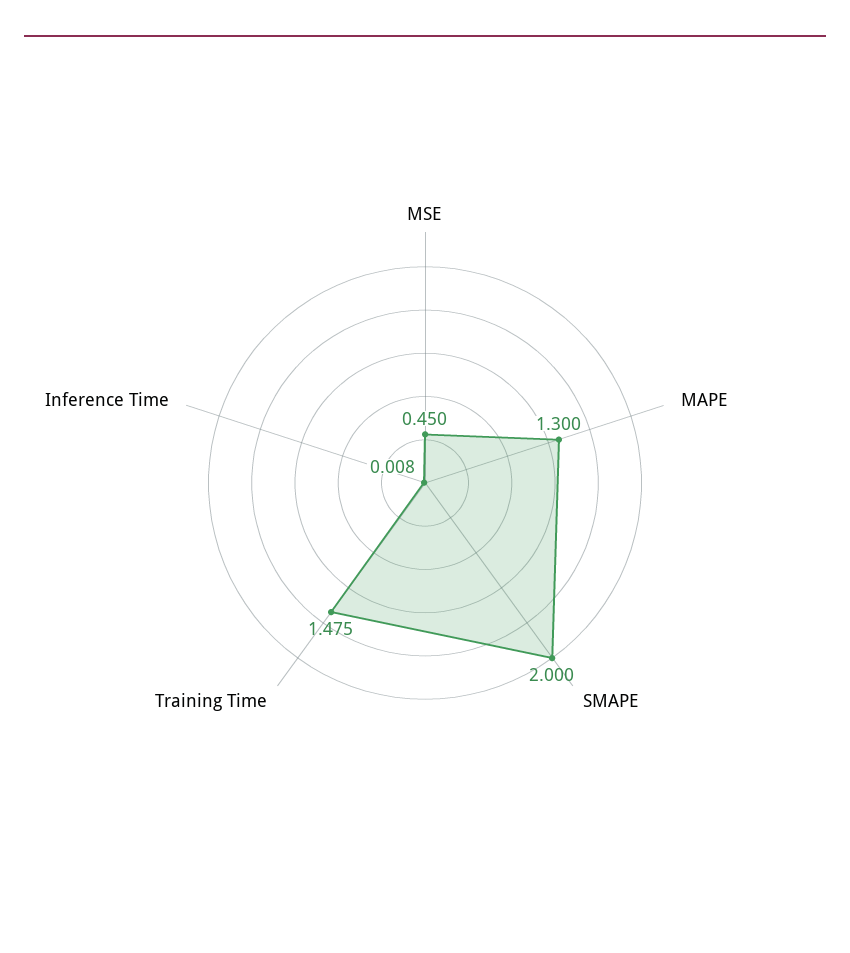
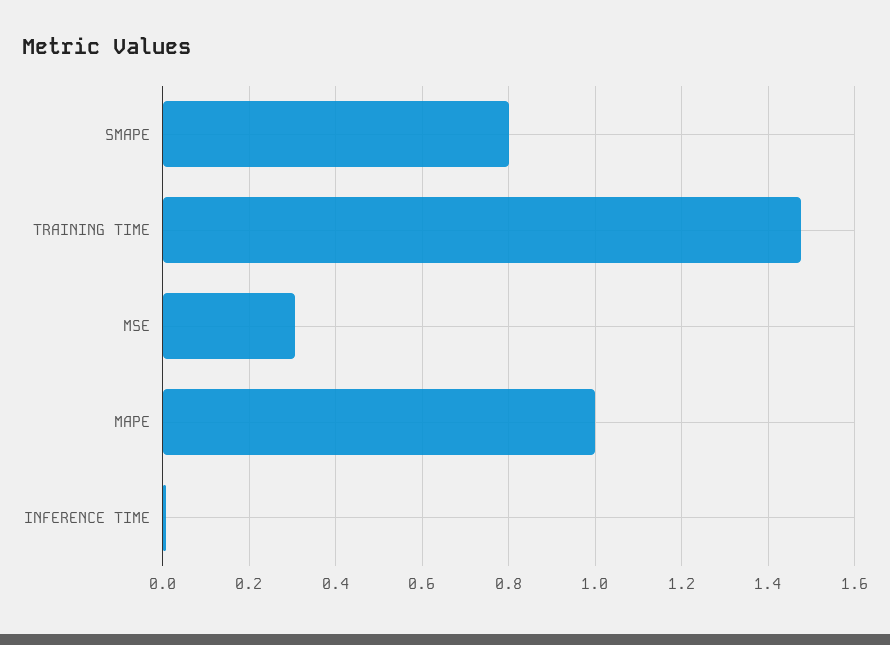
MSE: 0.45 -> 0.3
MAPE: 1.3 -> 1
SMAPE: 2 -> 0.8

